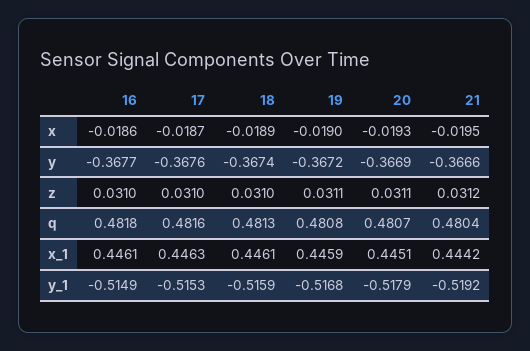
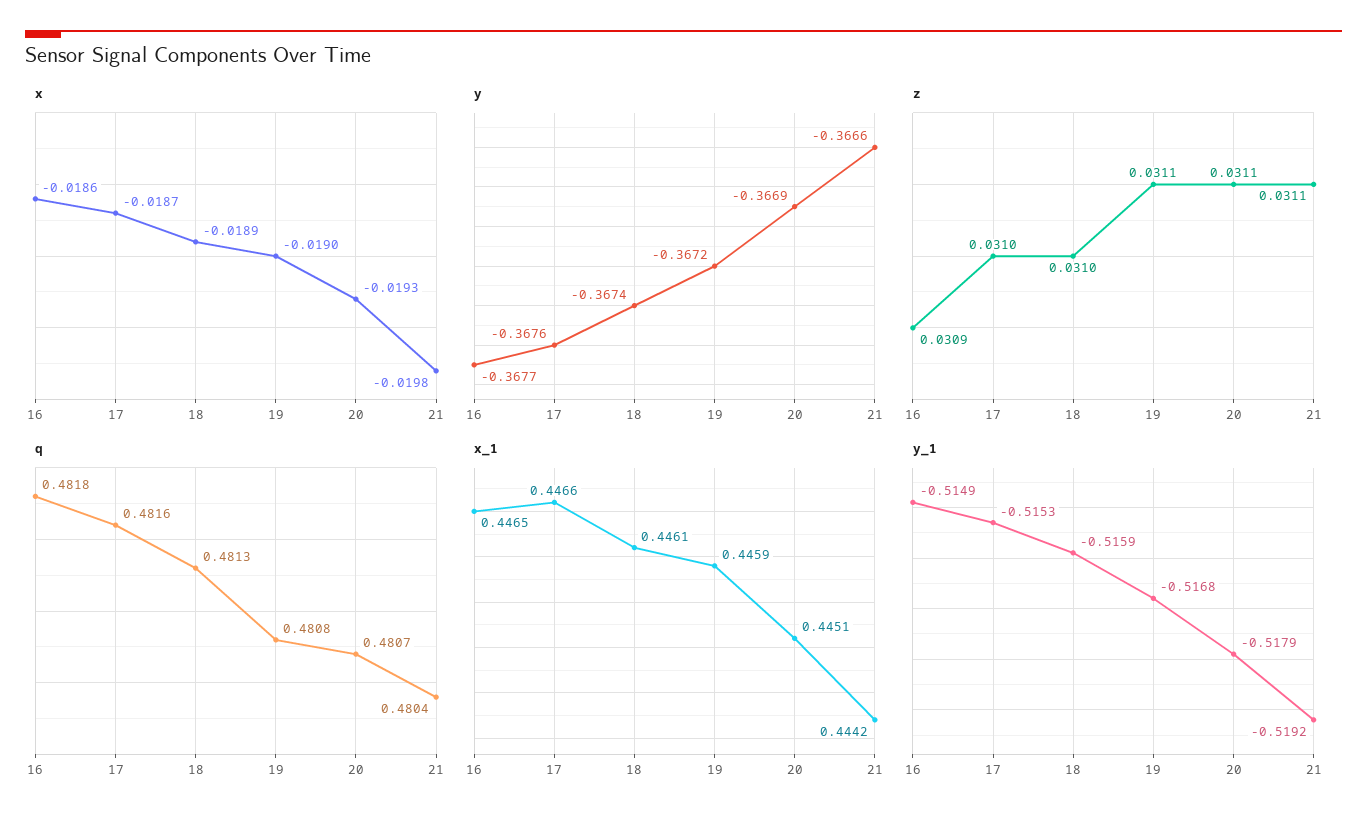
x, 21: -0.0195 -> -0.0198
z, 16: 0.031 -> 0.0309
z, 21: 0.0312 -> 0.0311
x_1, 16: 0.4461 -> 0.4465
x_1, 17: 0.4463 -> 0.4466

